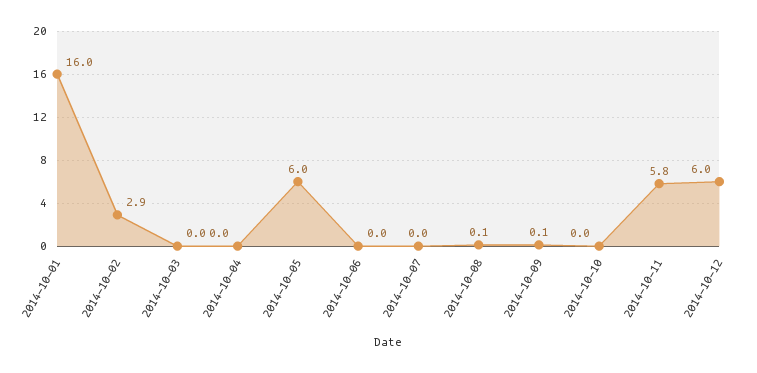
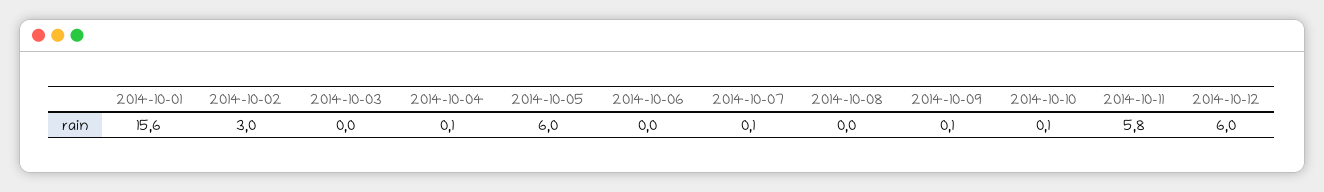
2014-10-01: 16 -> 15.6
2014-10-02: 2.9 -> 3
2014-10-04: 0 -> 0.1
2014-10-07: 0 -> 0.1
2014-10-08: 0.1 -> 0
2014-10-10: 0 -> 0.1

